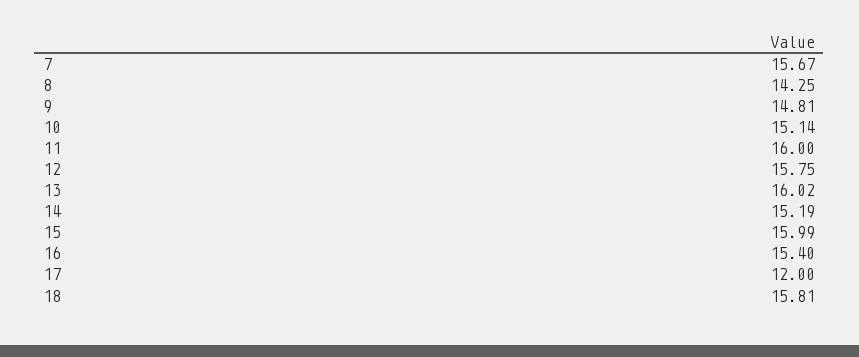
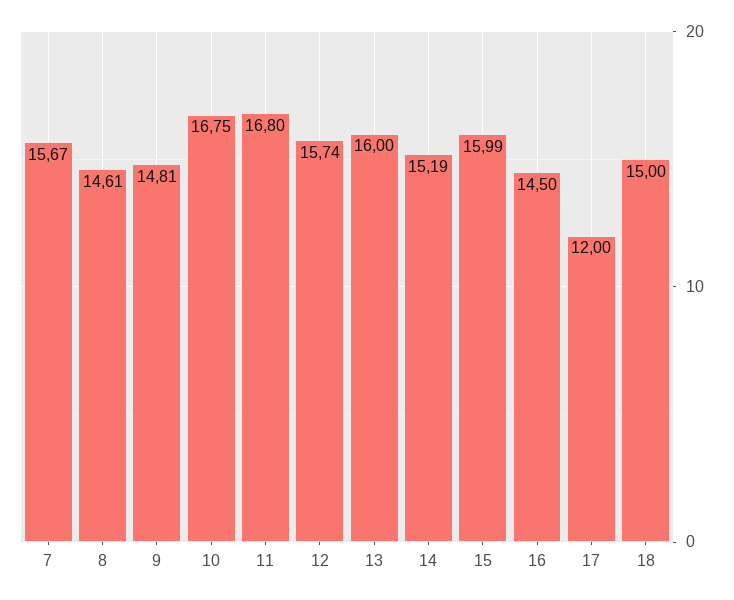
8: 14.25 -> 14.61
10: 15.14 -> 16.75
11: 16 -> 16.8
12: 15.75 -> 15.74
13: 16.02 -> 16
16: 15.4 -> 14.5
18: 15.81 -> 15

